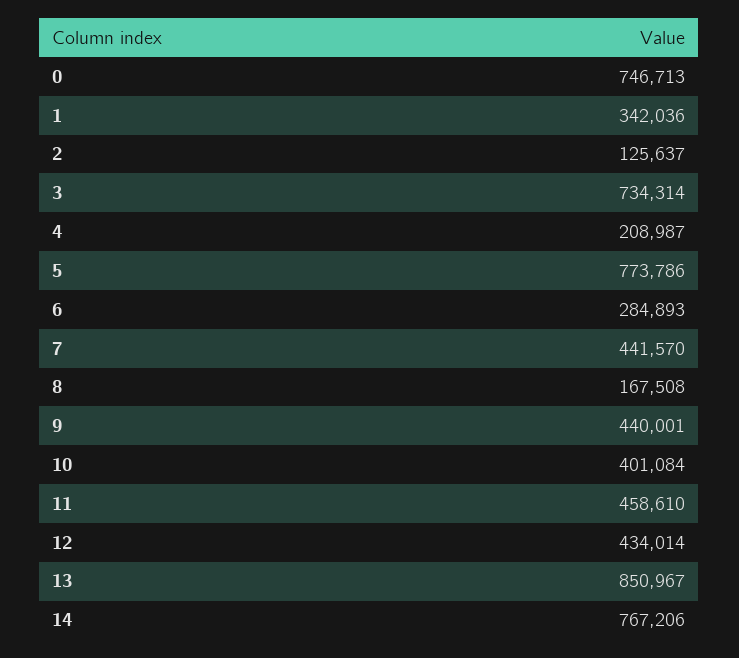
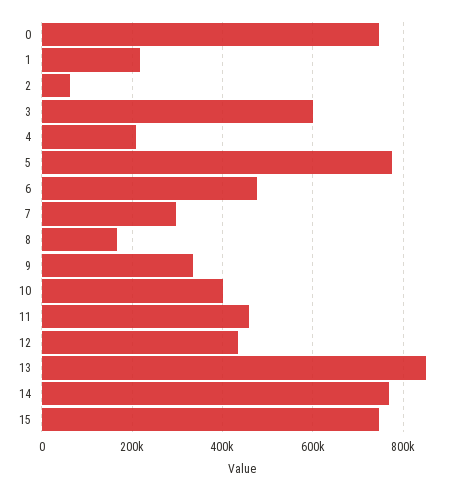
1: 342036 -> 220000
2: 125637 -> 60000
3: 734314 -> 600000
6: 284893 -> 480000
7: 441570 -> 300000
9: 440001 -> 340000
15: none -> 740000

